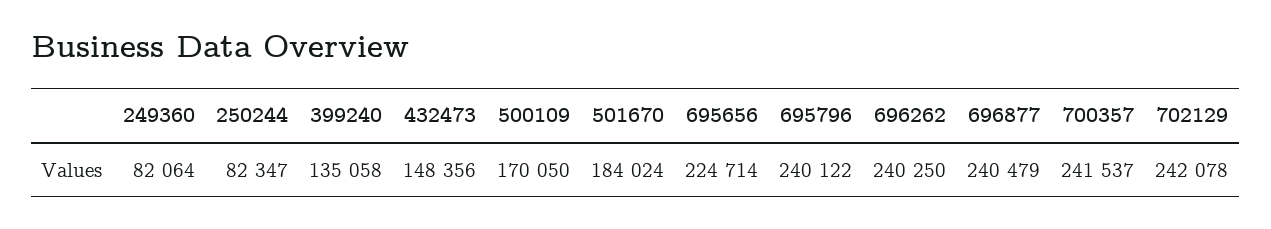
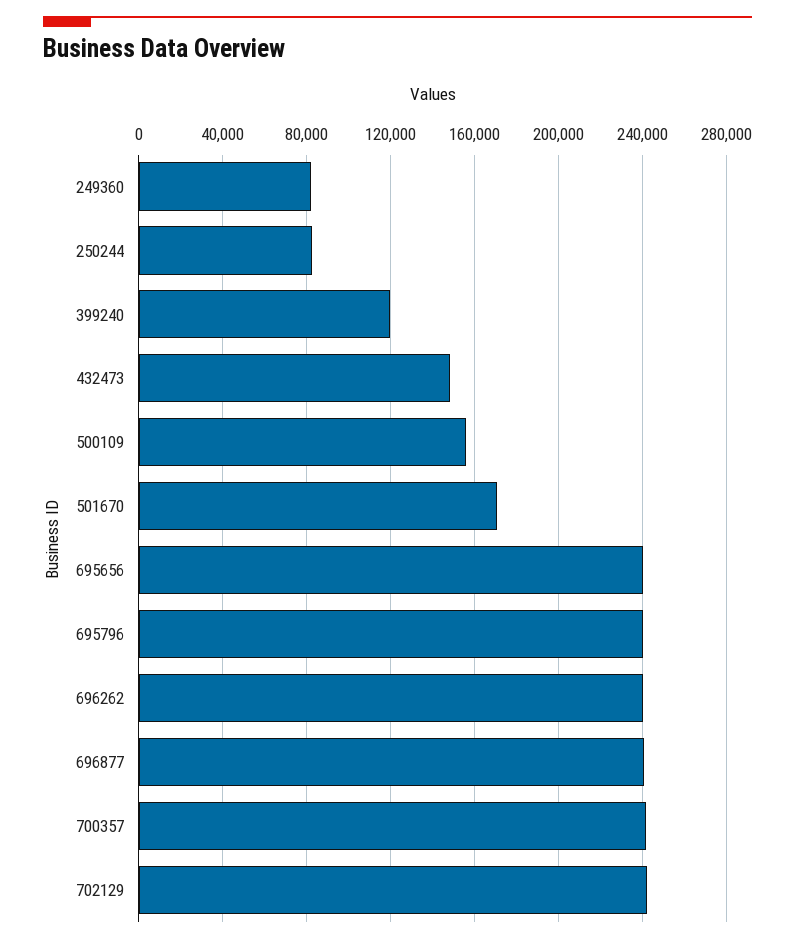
399240: 135058 -> 120000
500109: 170050 -> 155000
501670: 184024 -> 170000
695656: 224714 -> 240000

